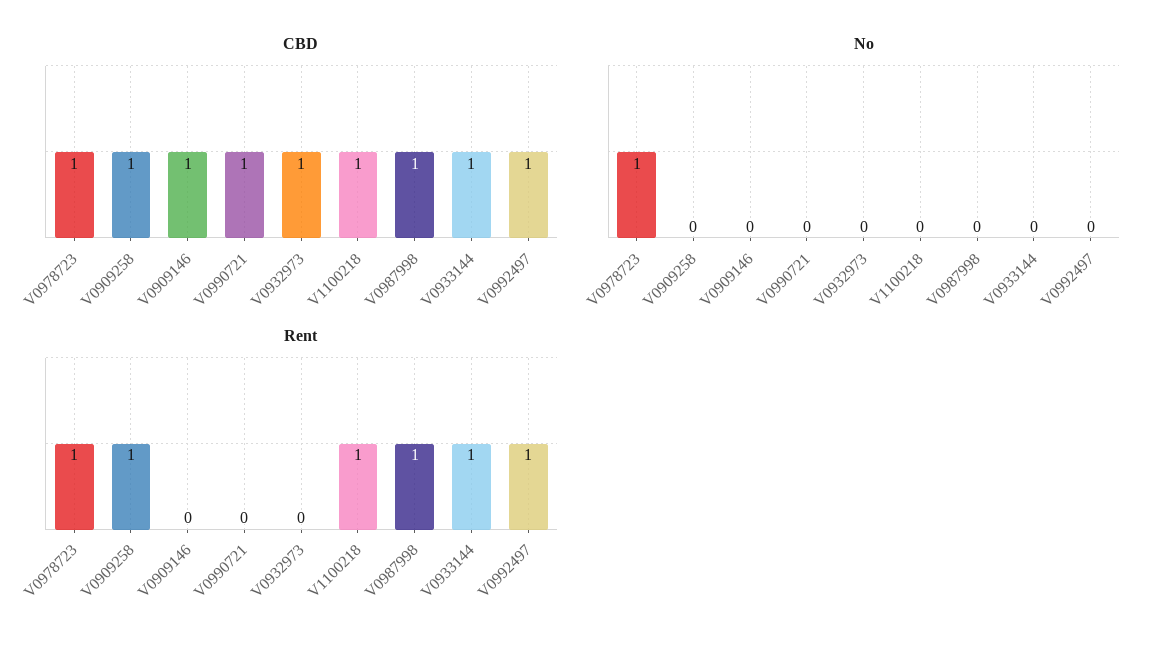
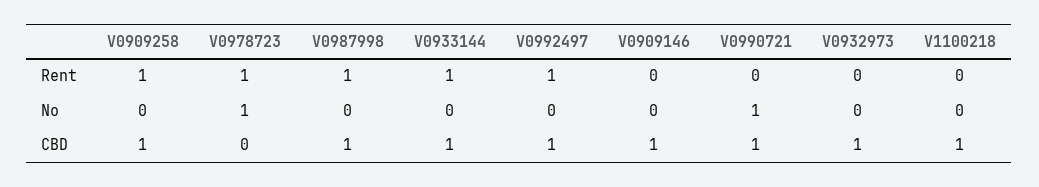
CBD, V0978723: 1 -> 0
No, V0990721: 0 -> 1
Rent, V1100218: 1 -> 0

